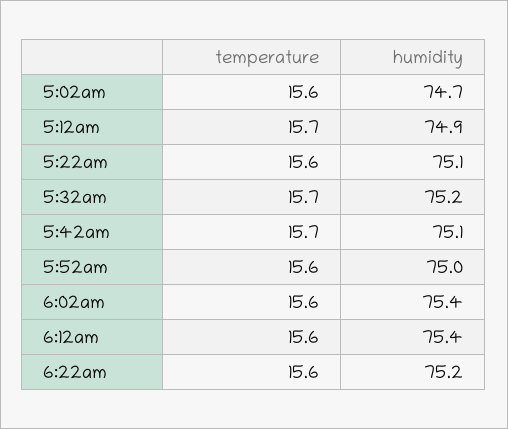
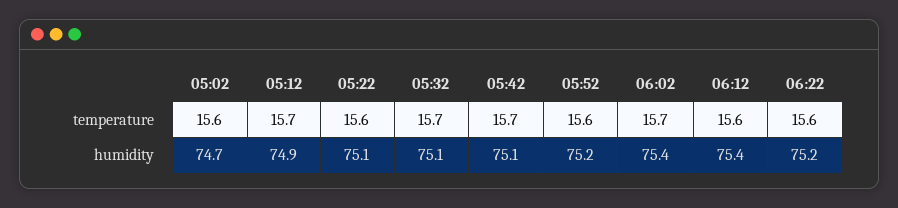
humidity, 5:32am: 75.2 -> 75.1
humidity, 5:52am: 75 -> 75.2
temperature, 6:02am: 15.6 -> 15.7

